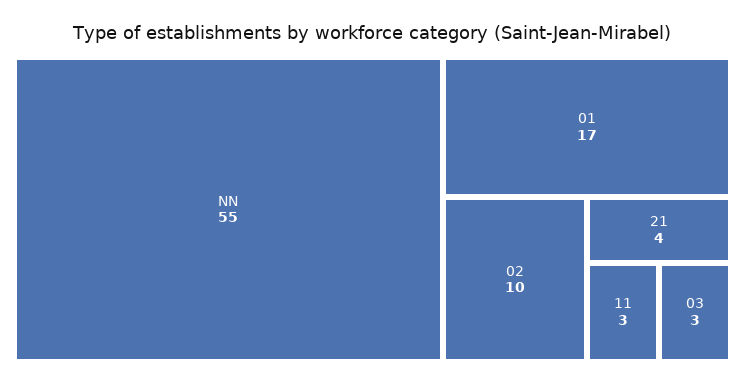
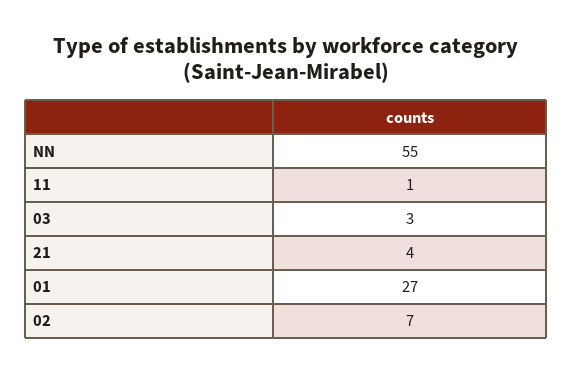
01: 17 -> 27
02: 10 -> 7
11: 3 -> 1

